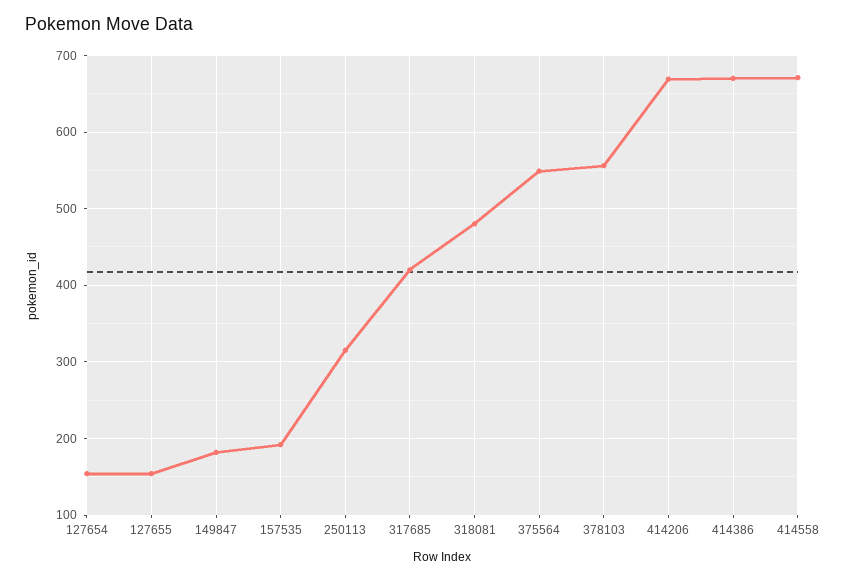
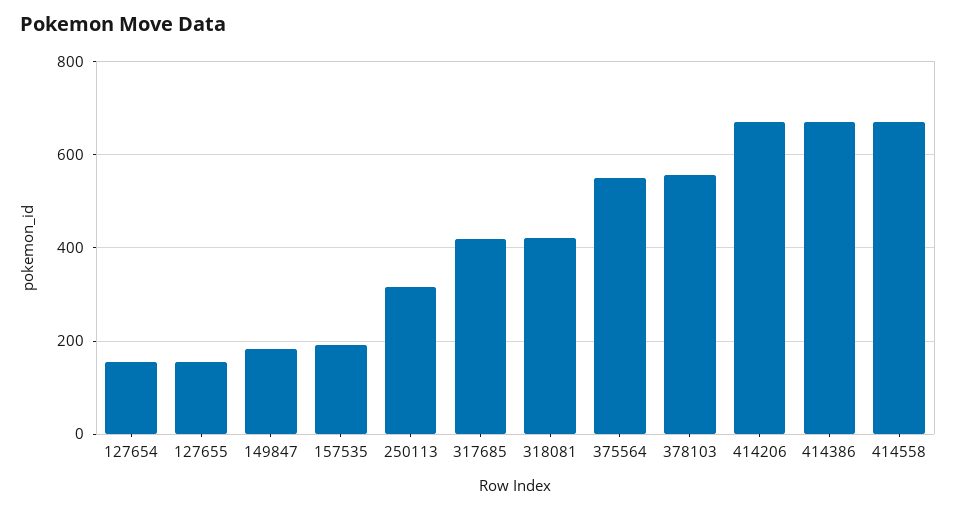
318081: 480 -> 420

